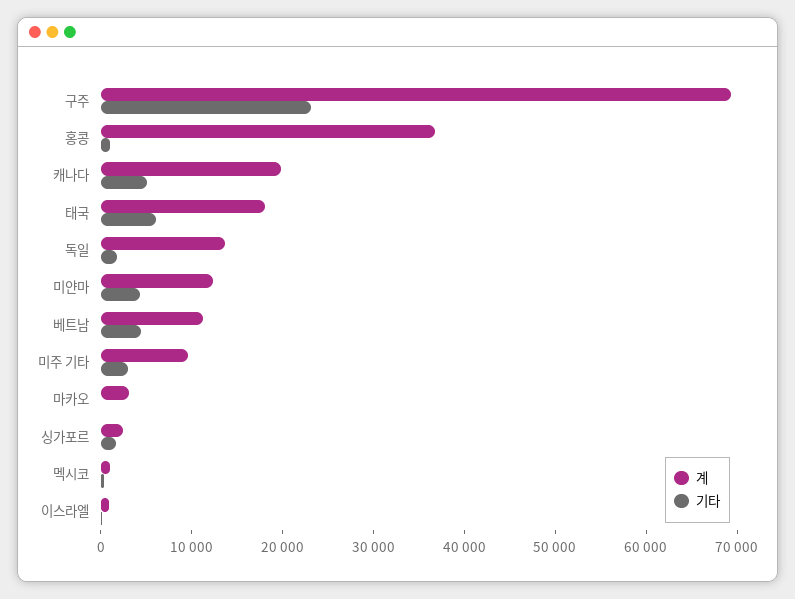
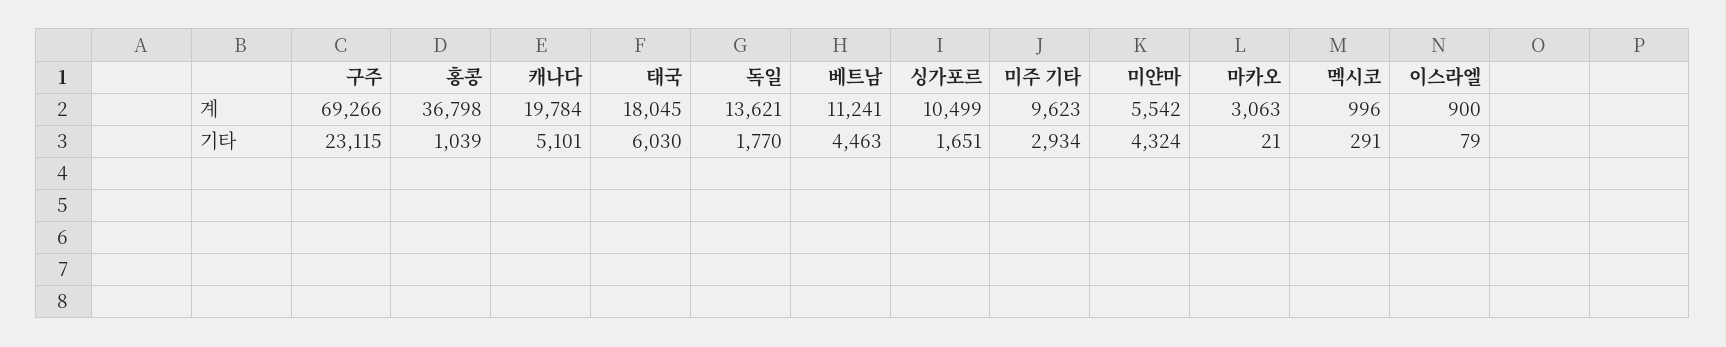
계, 미얀마: 12000 -> 5542
계, 싱가포르: 2000 -> 10499

